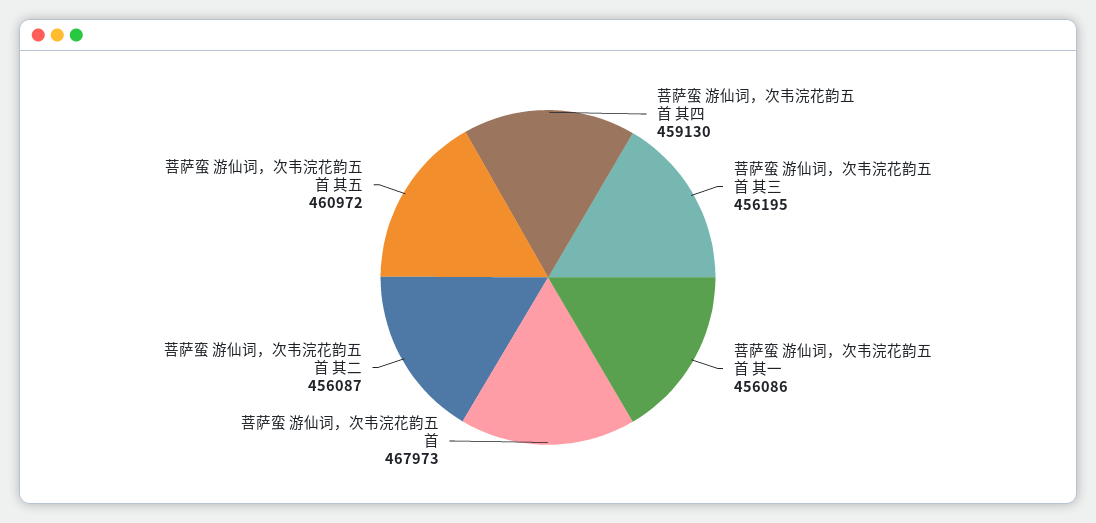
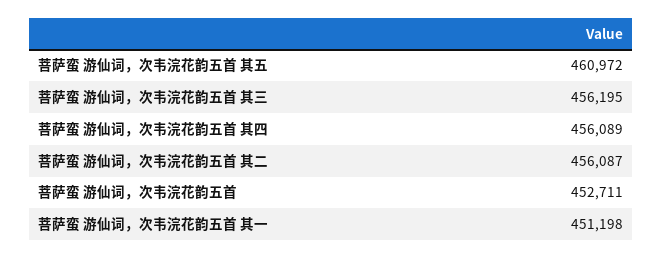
菩萨蛮 游仙词，次韦浣花韵五首 其四: 459130 -> 456089
菩萨蛮 游仙词，次韦浣花韵五首 其一: 456086 -> 451198
菩萨蛮 游仙词，次韦浣花韵五首: 467973 -> 452711

